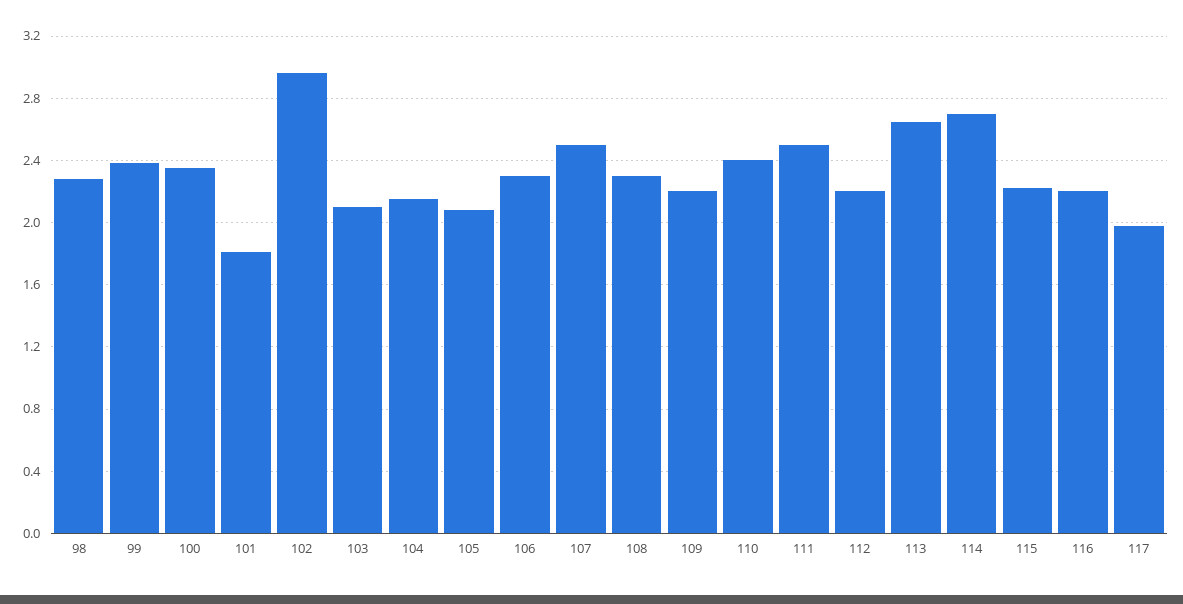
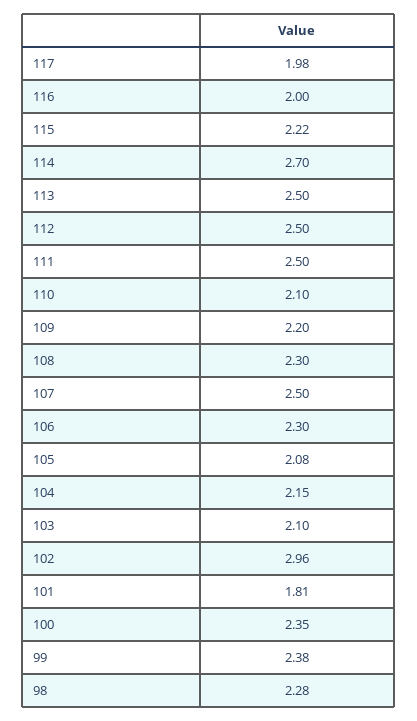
110: 2.4 -> 2.1
112: 2.2 -> 2.5
113: 2.65 -> 2.5
116: 2.2 -> 2

